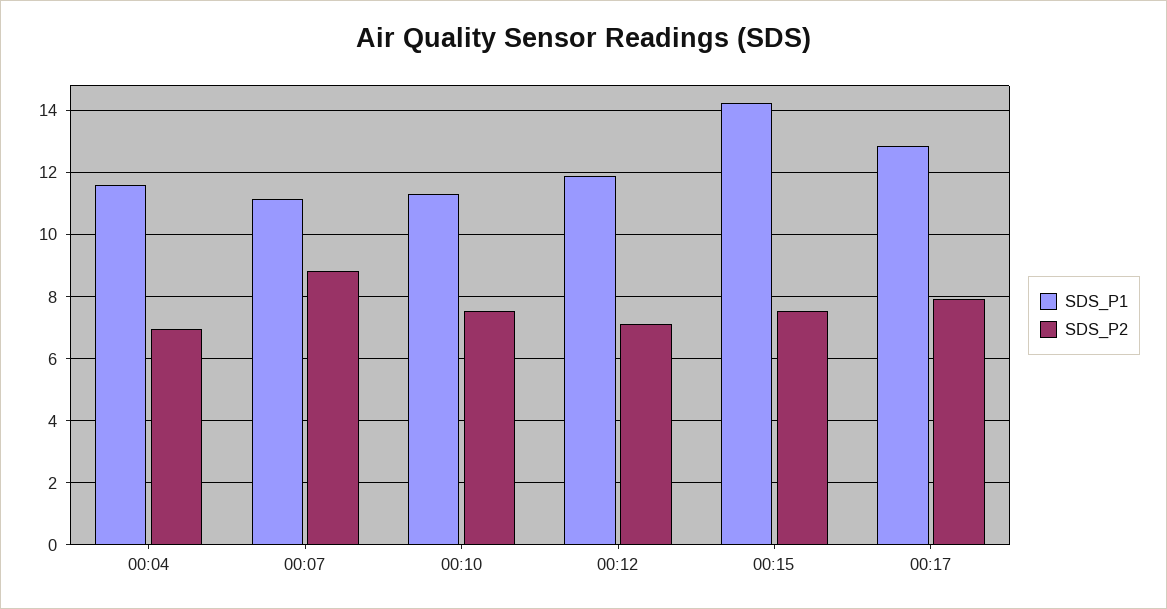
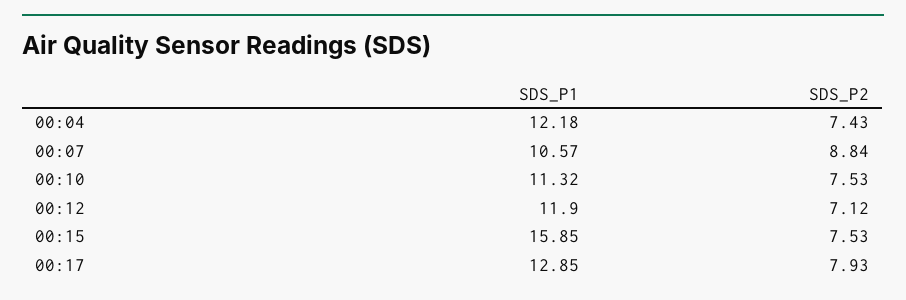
SDS_P1, 00:04: 11.6 -> 12.18
SDS_P2, 00:04: 7 -> 7.43
SDS_P1, 00:07: 11.2 -> 10.57
SDS_P1, 00:15: 14.2 -> 15.85

